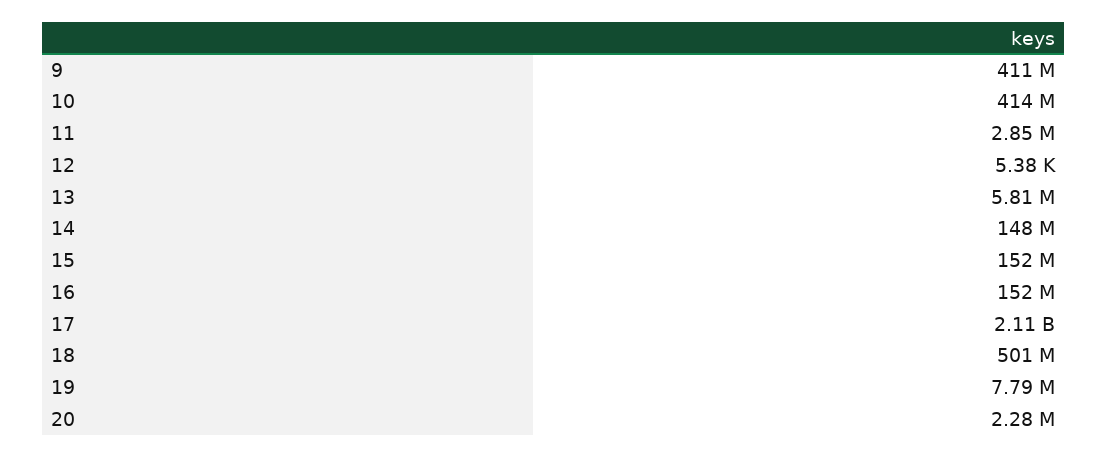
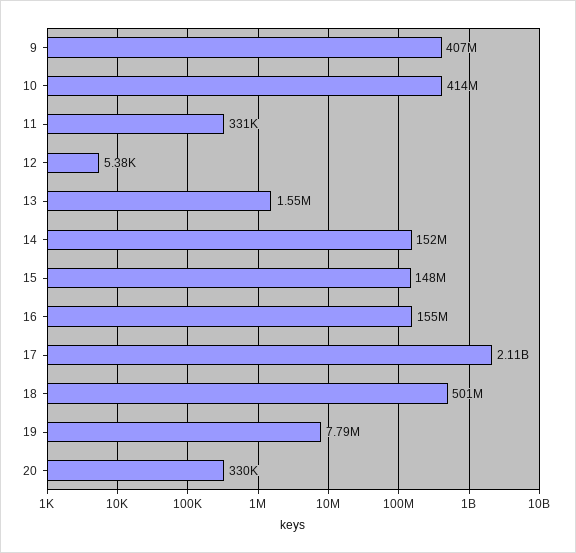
9: 411000000 -> 407000000
11: 2850000 -> 331000
13: 5810000 -> 1550000
14: 148000000 -> 152000000
15: 152000000 -> 148000000
16: 152000000 -> 155000000
20: 2280000 -> 330000

